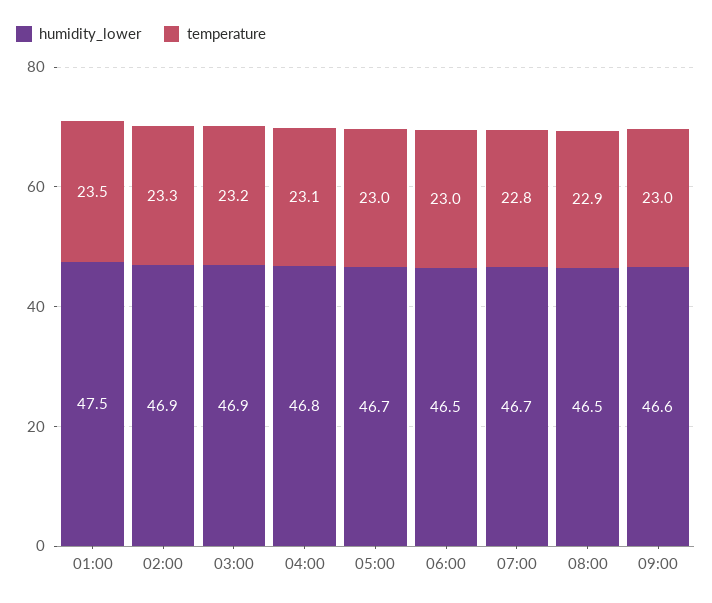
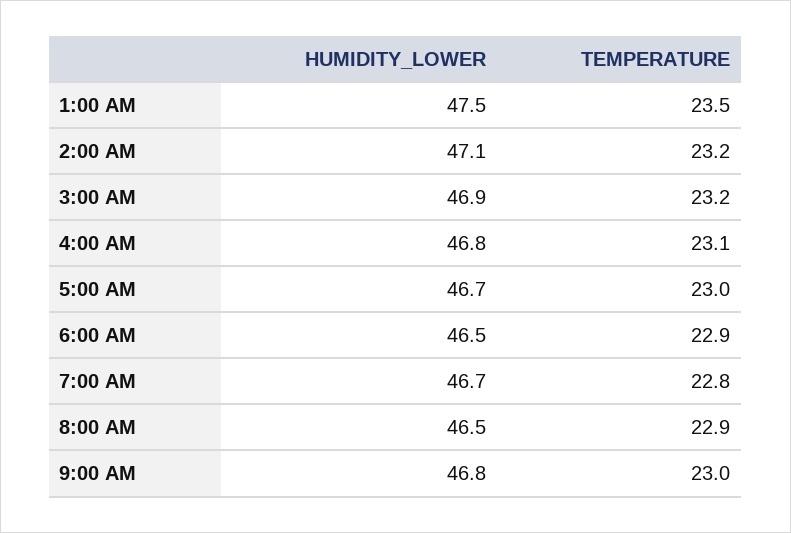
humidity_lower, 02:00: 46.9 -> 47.1
temperature, 02:00: 23.3 -> 23.2
temperature, 06:00: 23 -> 22.9
humidity_lower, 09:00: 46.6 -> 46.8

